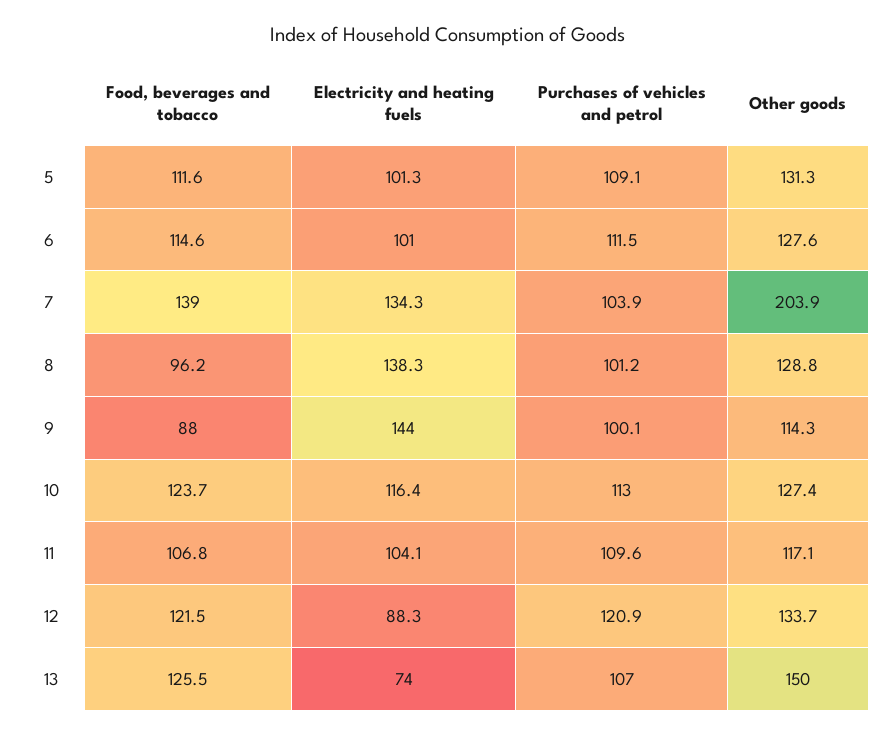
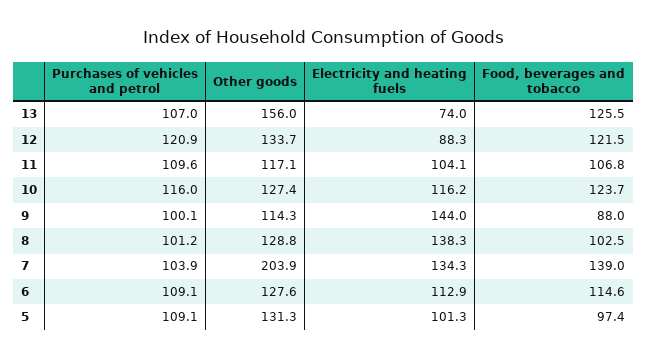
Food, beverages and tobacco, 5: 111.6 -> 97.4
Electricity and heating fuels, 6: 101 -> 112.9
Purchases of vehicles and petrol, 6: 111.5 -> 109.1
Food, beverages and tobacco, 8: 96.2 -> 102.5
Electricity and heating fuels, 10: 116.4 -> 116.2
Purchases of vehicles and petrol, 10: 113 -> 116
Other goods, 13: 150 -> 156

